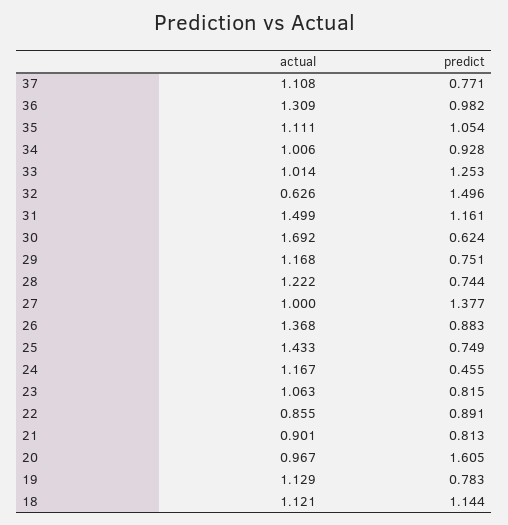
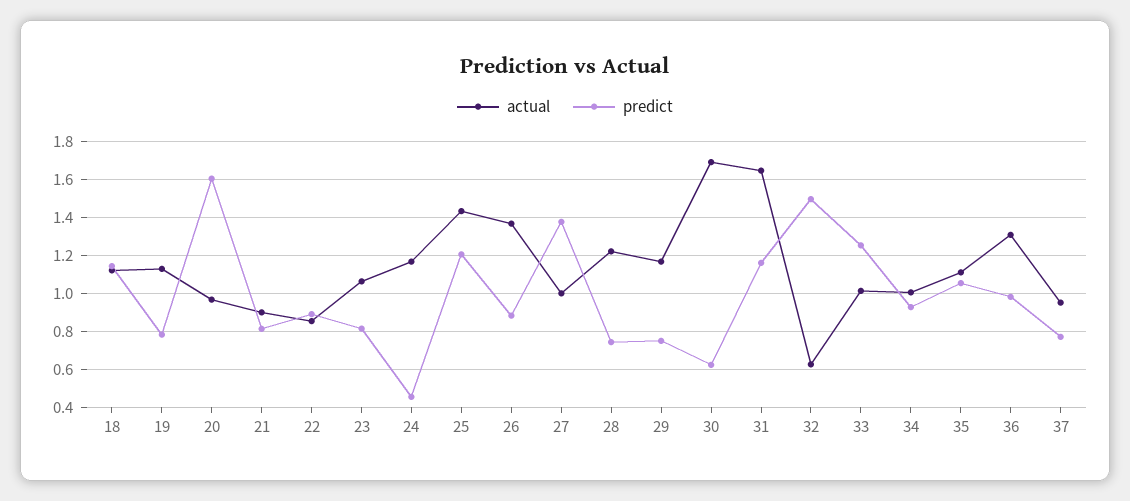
actual, 37: 1.108 -> 0.95
actual, 31: 1.499 -> 1.65
predict, 25: 0.749 -> 1.2

